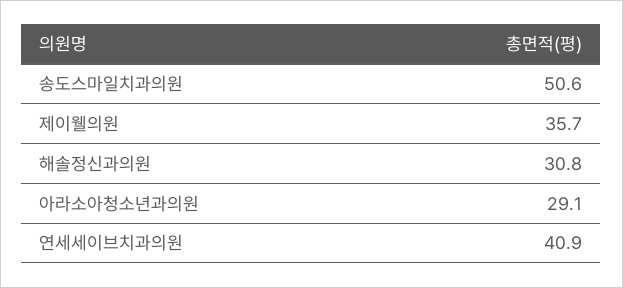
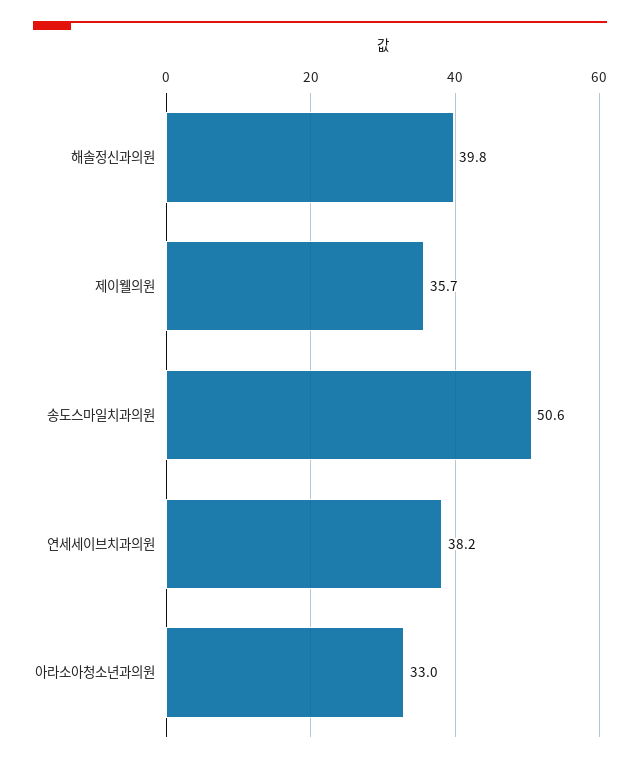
해솔정신과의원: 30.8 -> 39.8
아라소아청소년과의원: 29.1 -> 33
연세세이브치과의원: 40.9 -> 38.2

